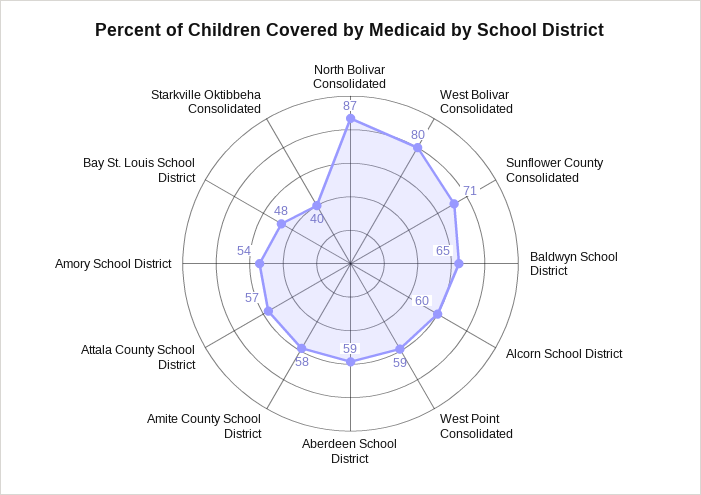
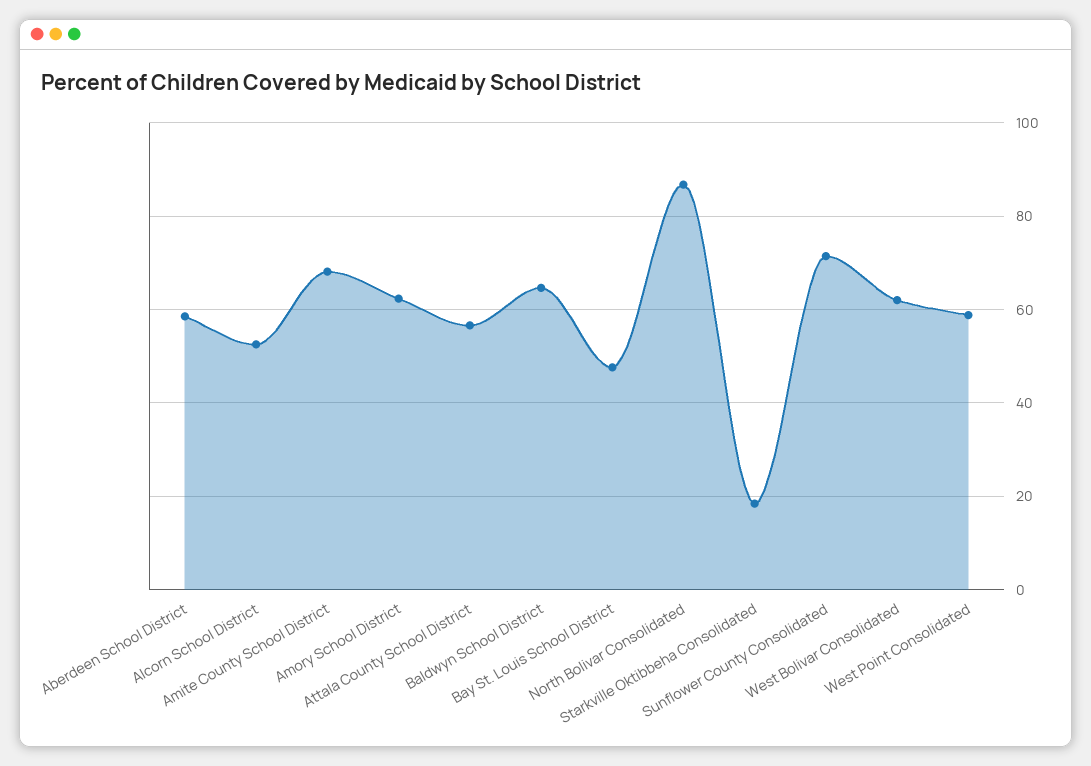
West Bolivar Consolidated: 80 -> 62
Alcorn School District: 60 -> 52
Amite County School District: 58 -> 68
Amory School District: 54 -> 62
Starkville Oktibbeha Consolidated: 40 -> 18

